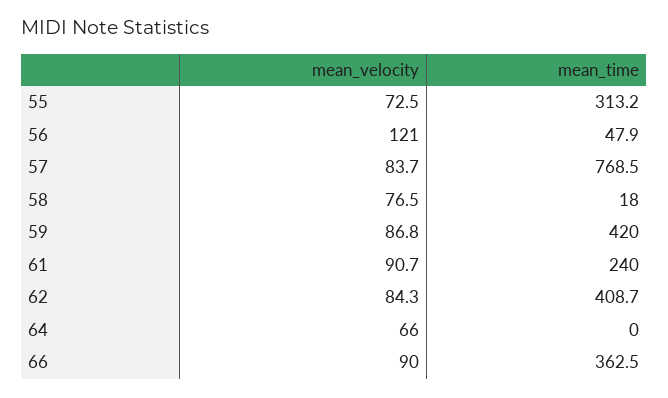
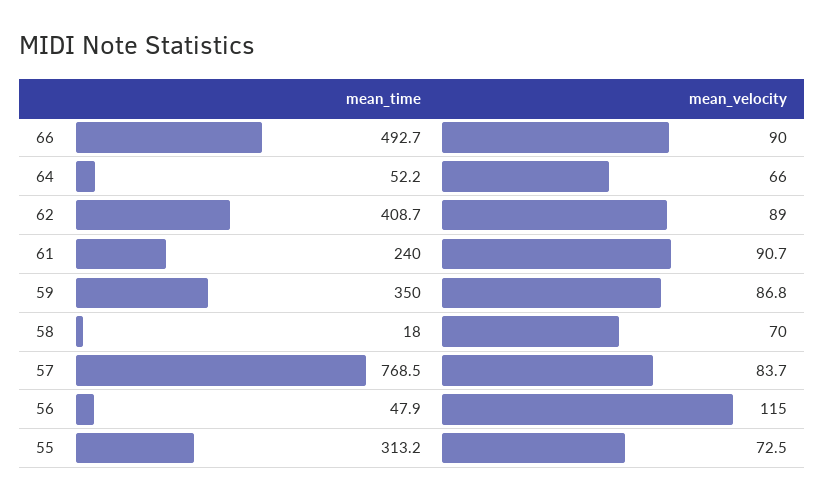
mean_velocity, 56: 121 -> 115
mean_velocity, 58: 76.5 -> 70
mean_time, 59: 420 -> 350
mean_velocity, 62: 84.3 -> 89
mean_time, 64: 0 -> 52.2
mean_time, 66: 362.5 -> 492.7

